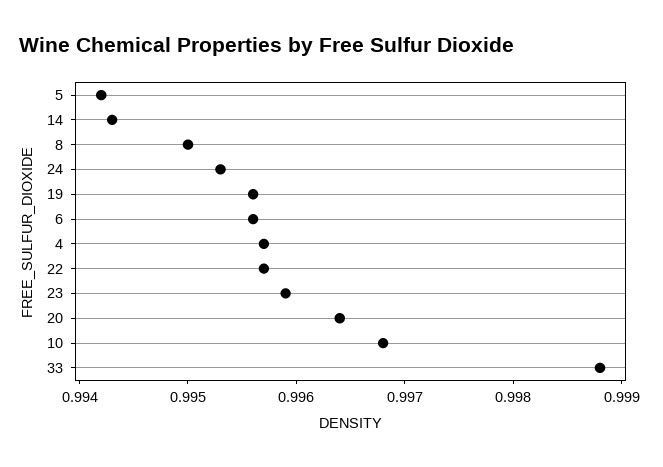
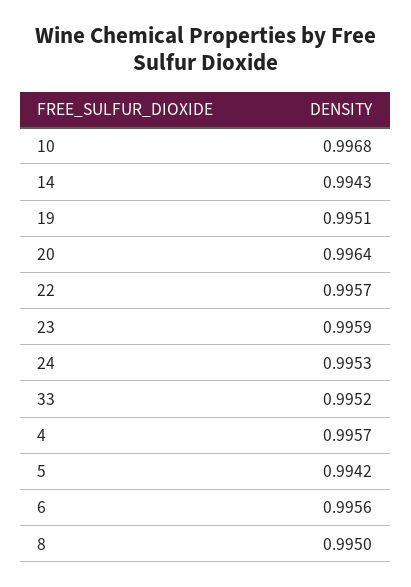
19: 0.9956 -> 0.9951
33: 0.9988 -> 0.9952

